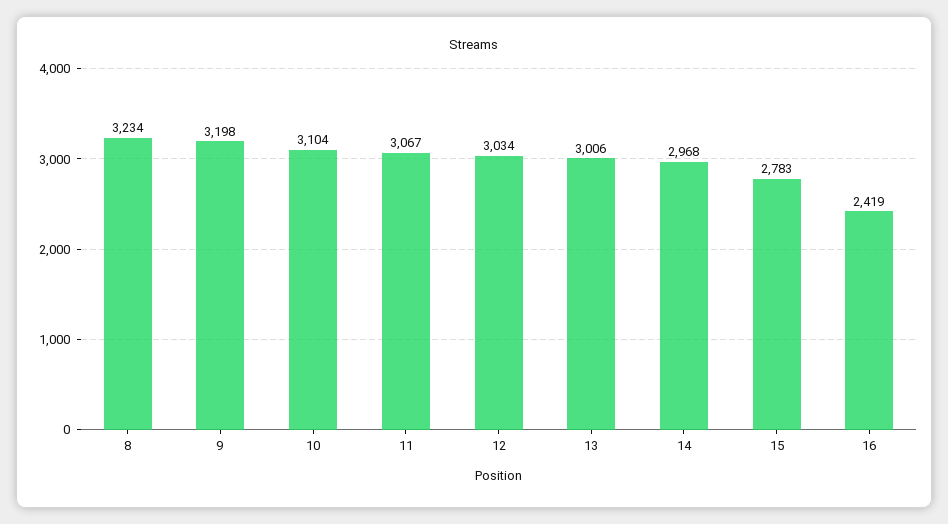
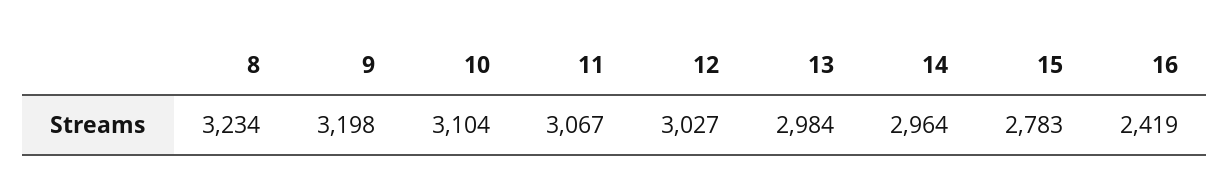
12: 3034 -> 3027
13: 3006 -> 2984
14: 2968 -> 2964

